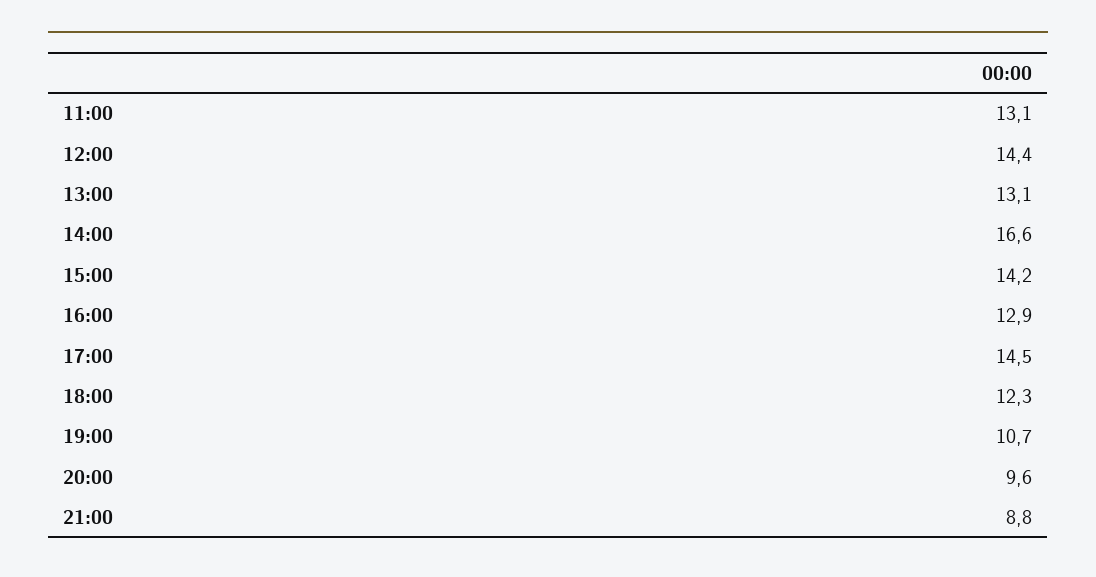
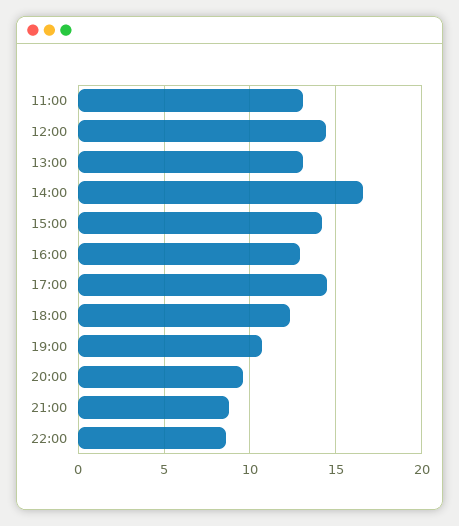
22:00: none -> 8.5

